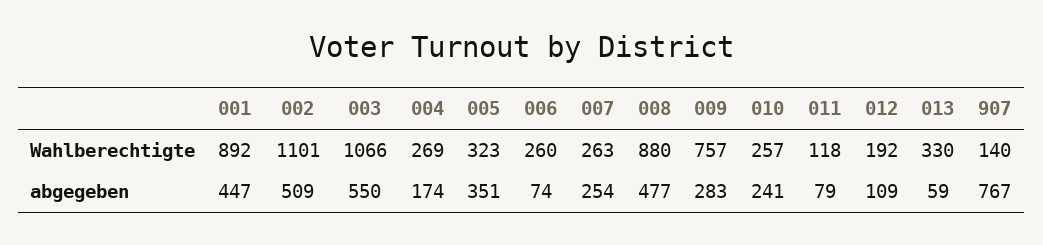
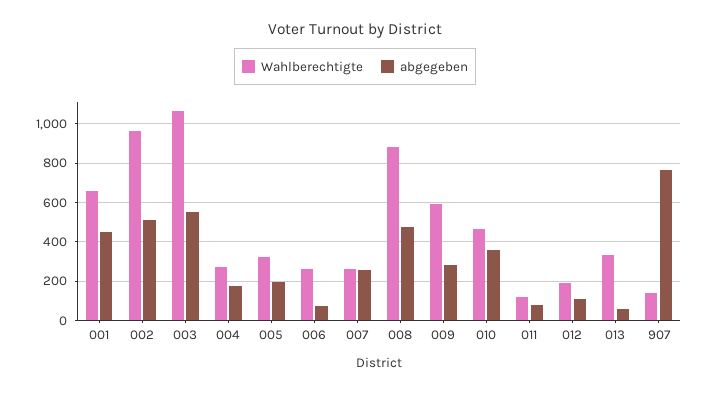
Wahlberechtigte, 001: 892 -> 650
Wahlberechtigte, 002: 1101 -> 950
Wahlberechtigte, 009: 757 -> 600
Wahlberechtigte, 010: 257 -> 450
abgegeben, 005: 351 -> 200
abgegeben, 010: 241 -> 350

